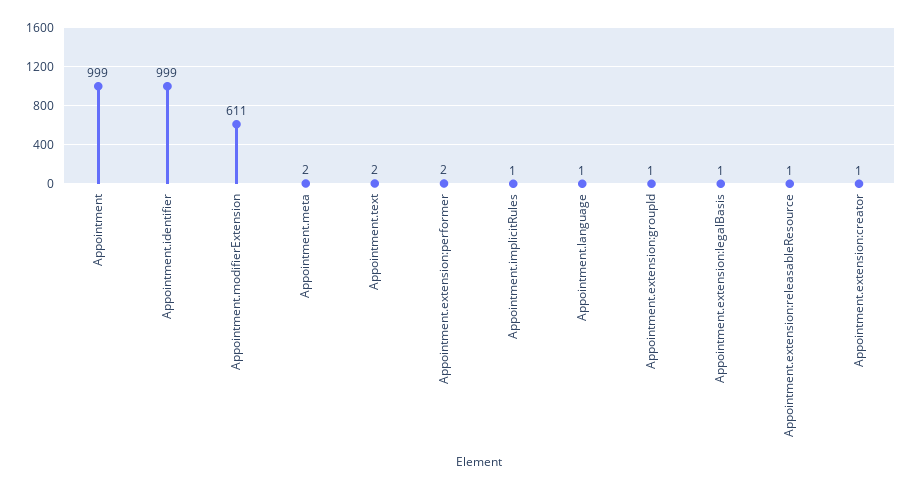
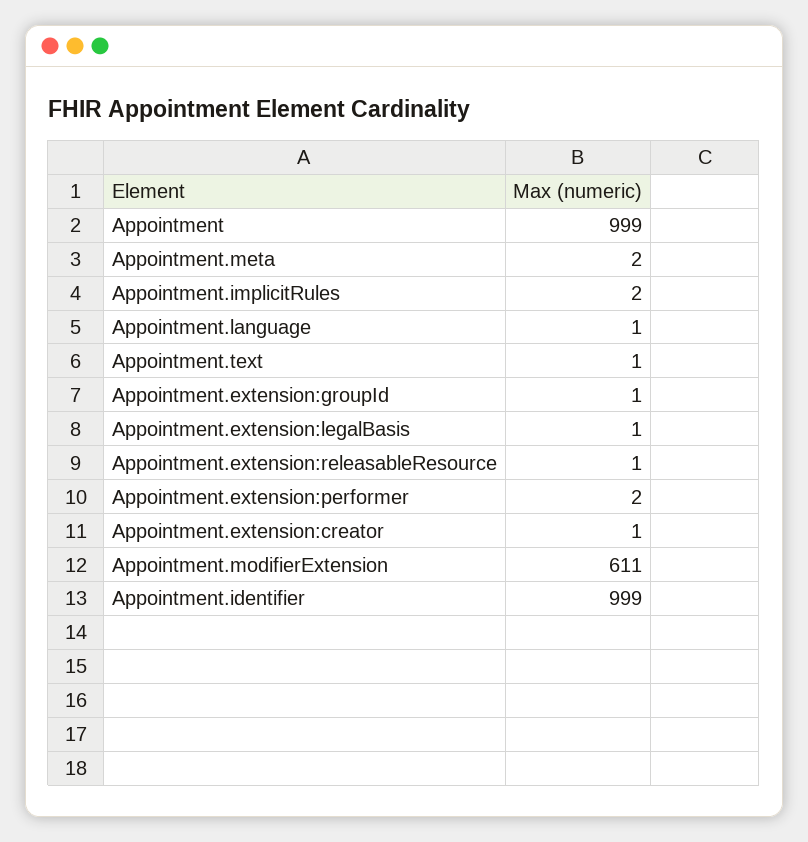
Appointment.text: 2 -> 1
Appointment.implicitRules: 1 -> 2

